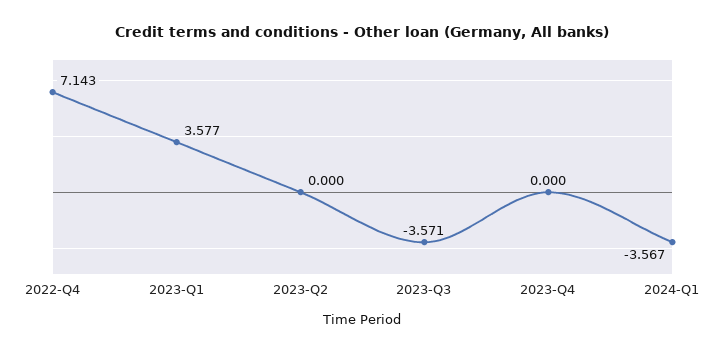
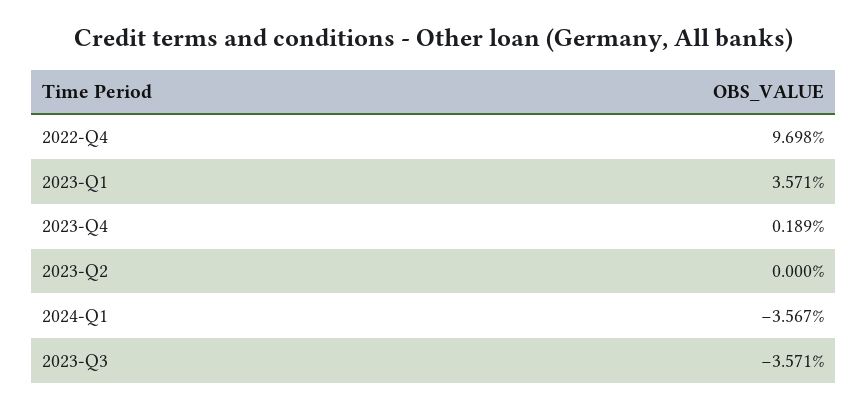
2022-Q4: 7.143 -> 9.698
2023-Q1: 3.577 -> 3.571
2023-Q4: 0 -> 0.189

